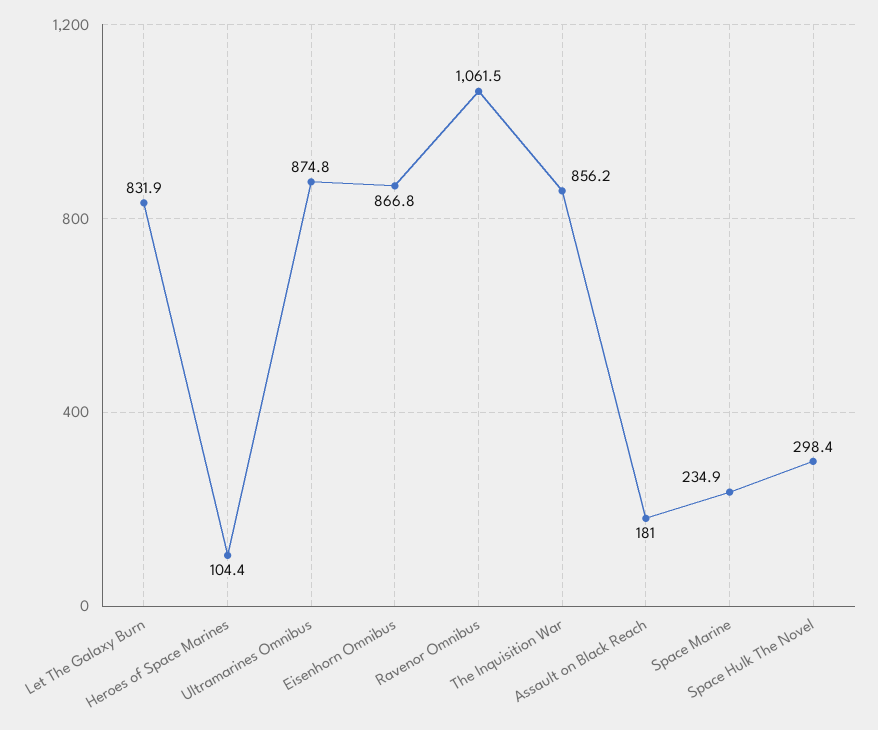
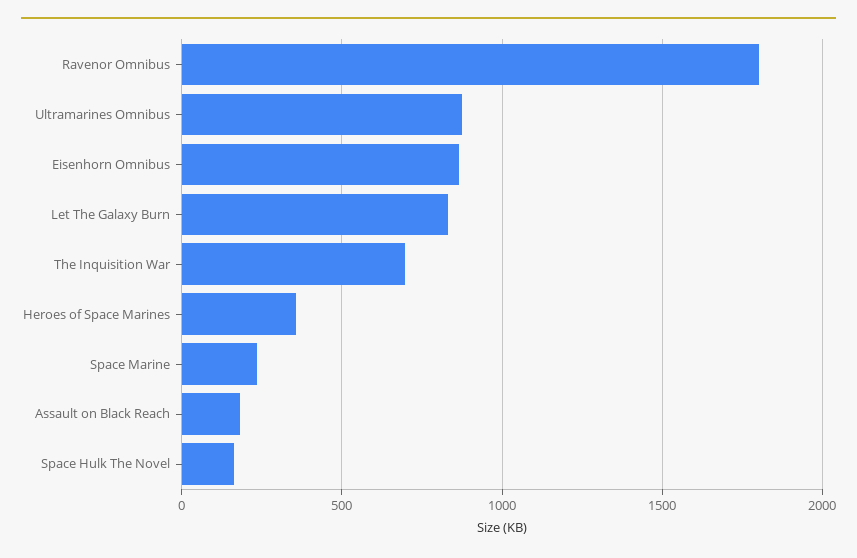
Heroes of Space Marines: 104.4 -> 350
Ravenor Omnibus: 1061.5 -> 1800
The Inquisition War: 856.2 -> 700
Space Hulk The Novel: 298.4 -> 150

